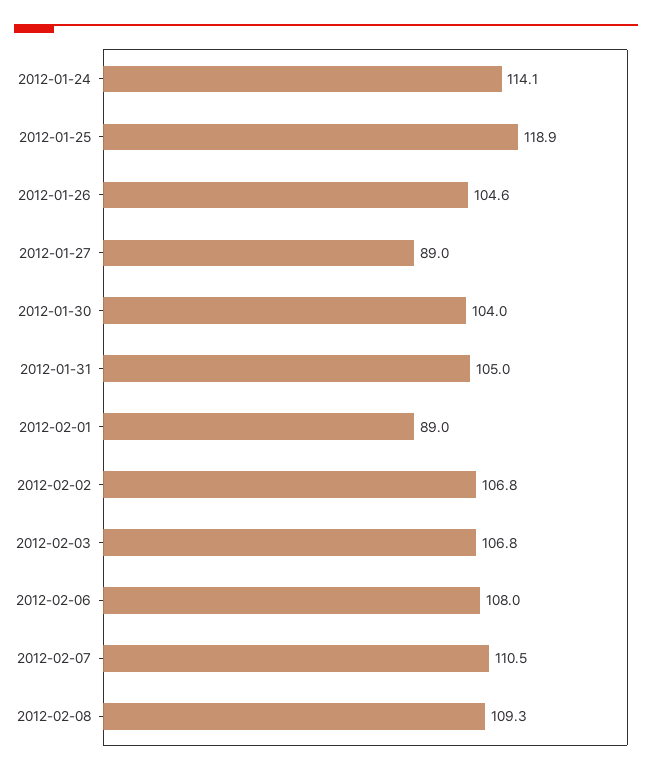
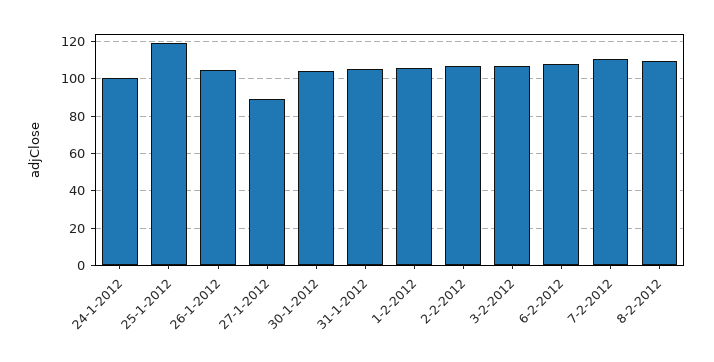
2012-01-24: 114.1 -> 100
2012-02-01: 89 -> 105

